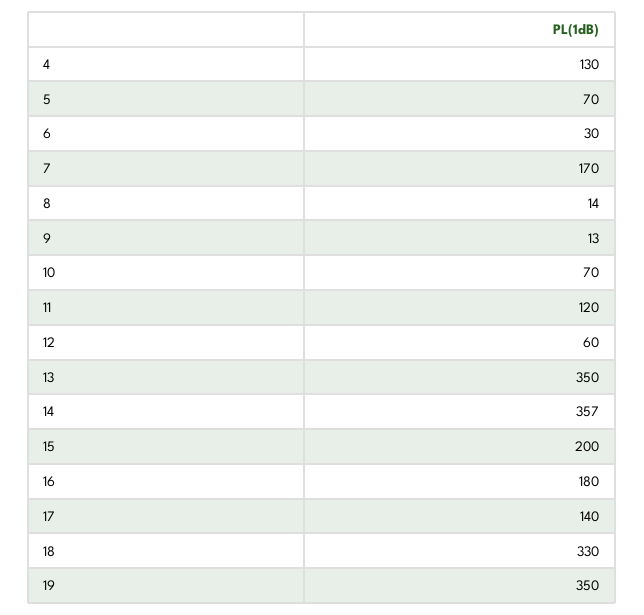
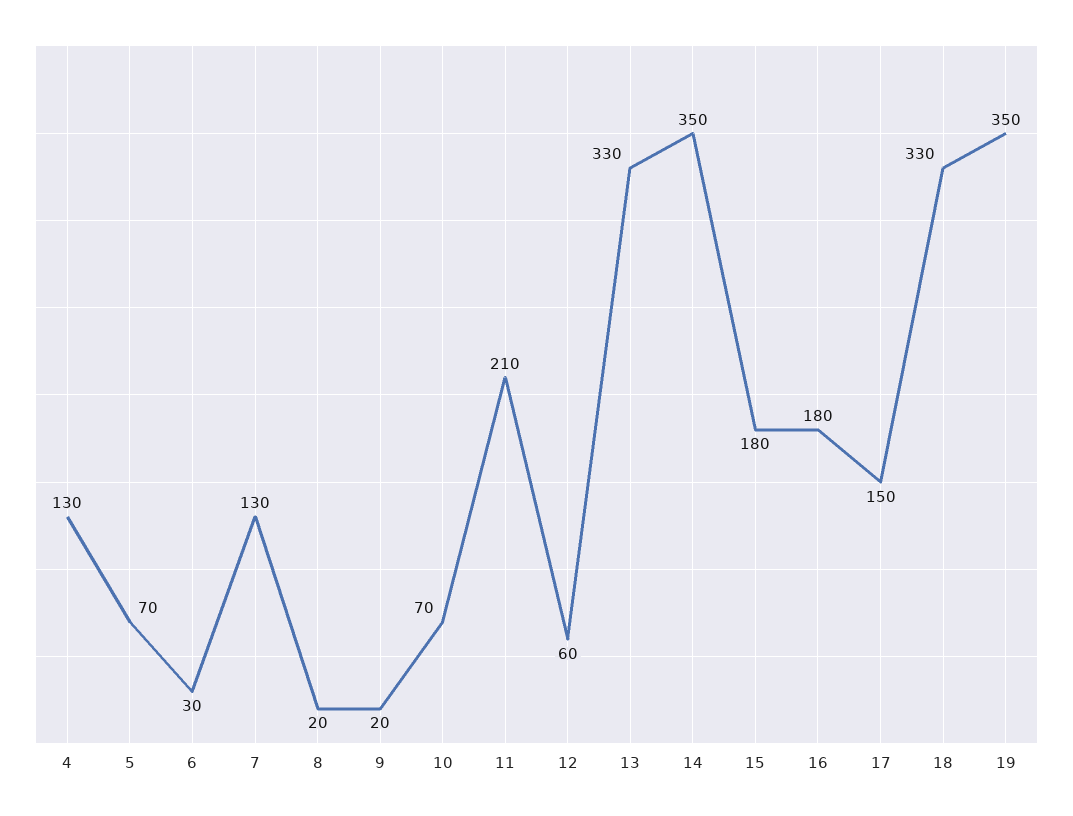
7: 170 -> 130
8: 14 -> 20
9: 13 -> 20
11: 120 -> 210
13: 350 -> 330
14: 357 -> 350
15: 200 -> 180
17: 140 -> 150

